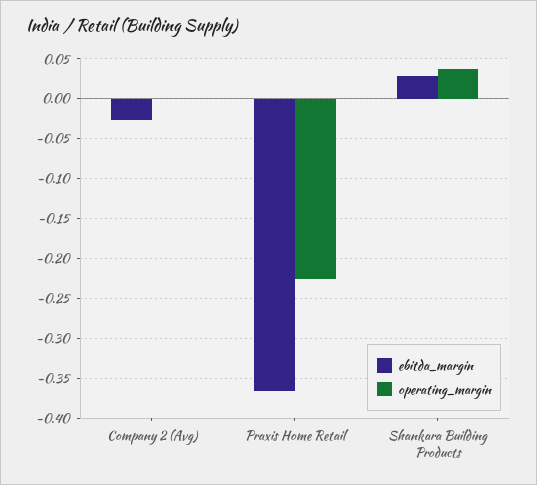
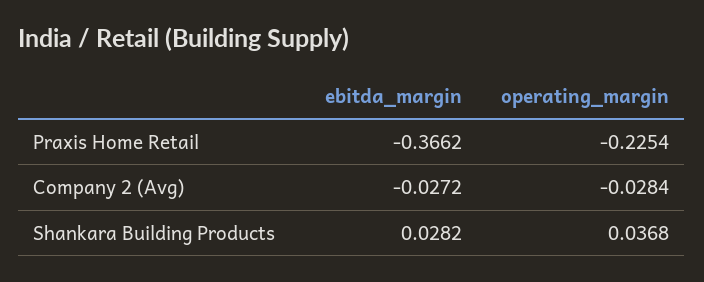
operating_margin, Company 2 (Avg): 0 -> -0.0284

